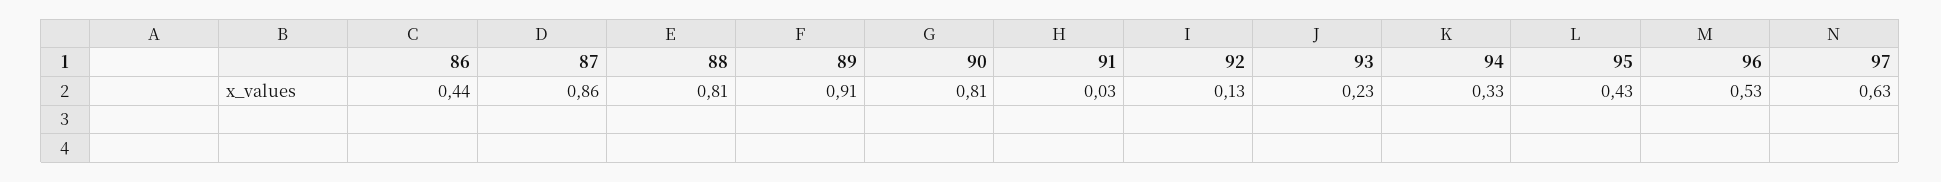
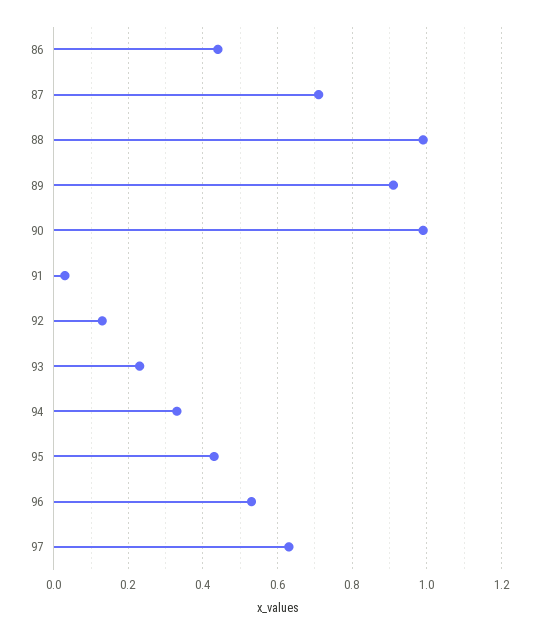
87: 0.86 -> 0.7
88: 0.81 -> 1
90: 0.81 -> 1

